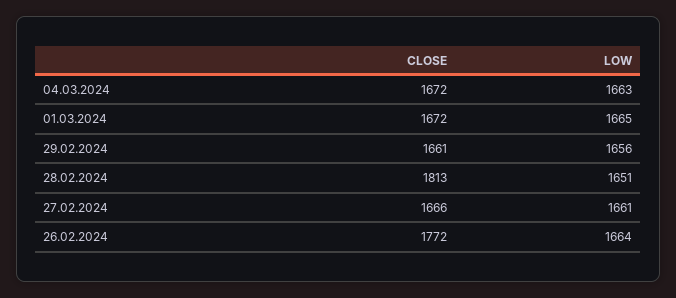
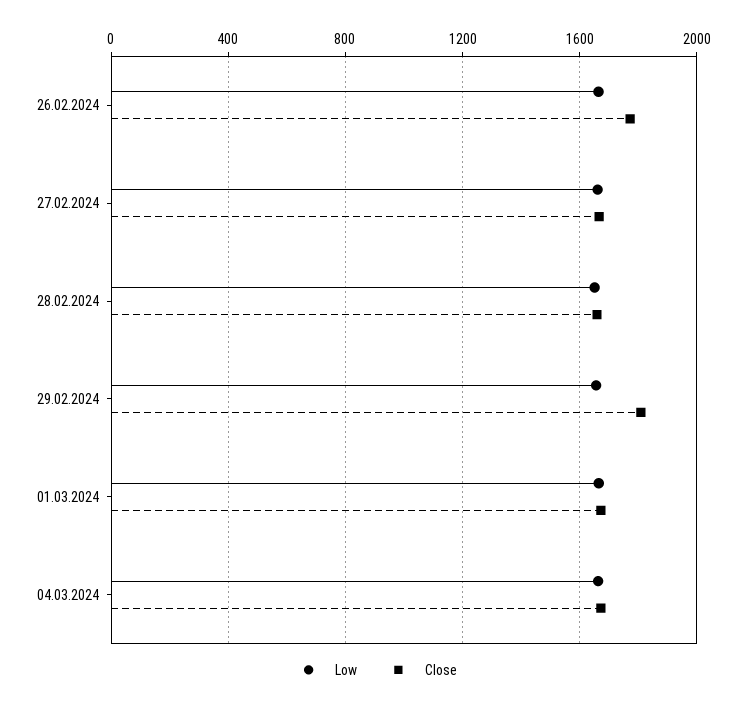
CLOSE, 29.02.2024: 1661 -> 1800
CLOSE, 28.02.2024: 1813 -> 1650

